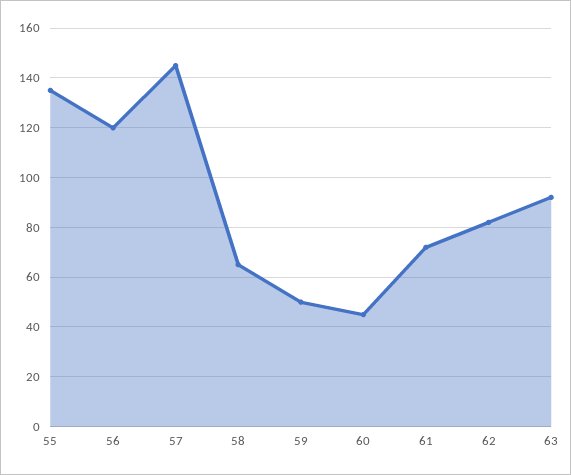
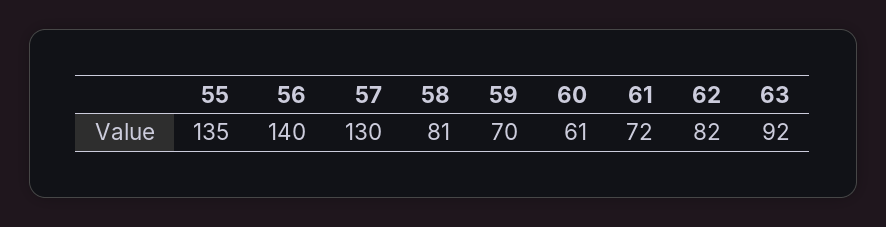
56: 120 -> 140
57: 145 -> 130
58: 65 -> 81
59: 50 -> 70
60: 45 -> 61

